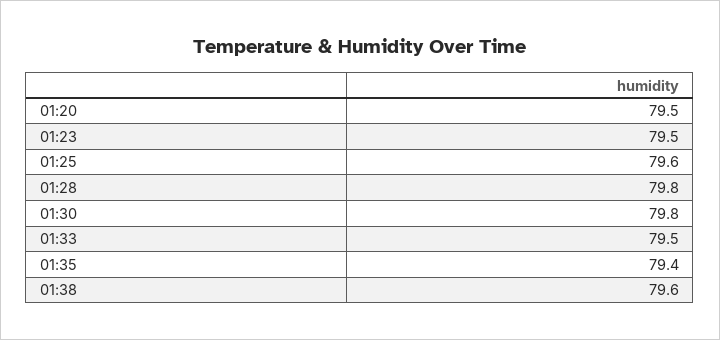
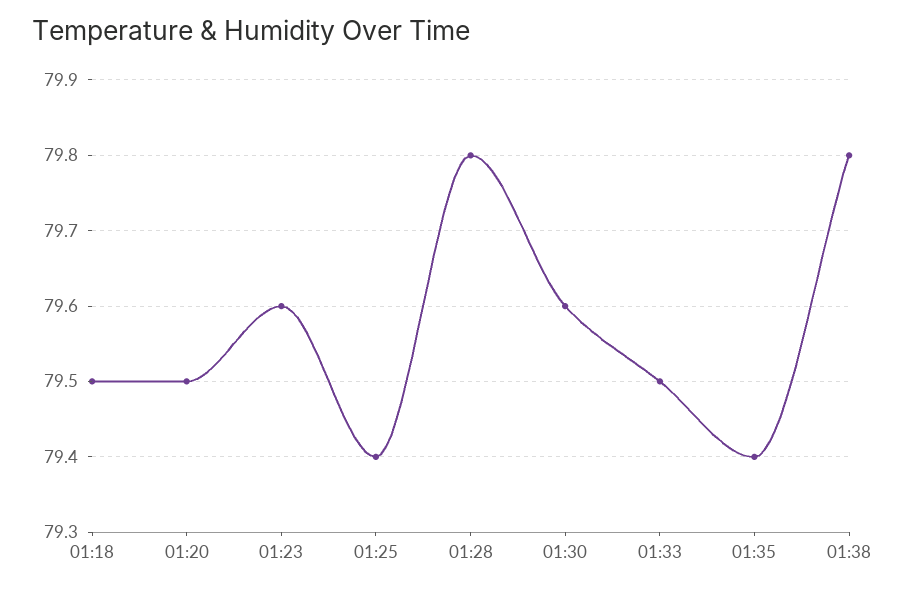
01:23: 79.5 -> 79.6
01:25: 79.6 -> 79.4
01:30: 79.8 -> 79.6
01:38: 79.6 -> 79.8
01:18: none -> 79.5

